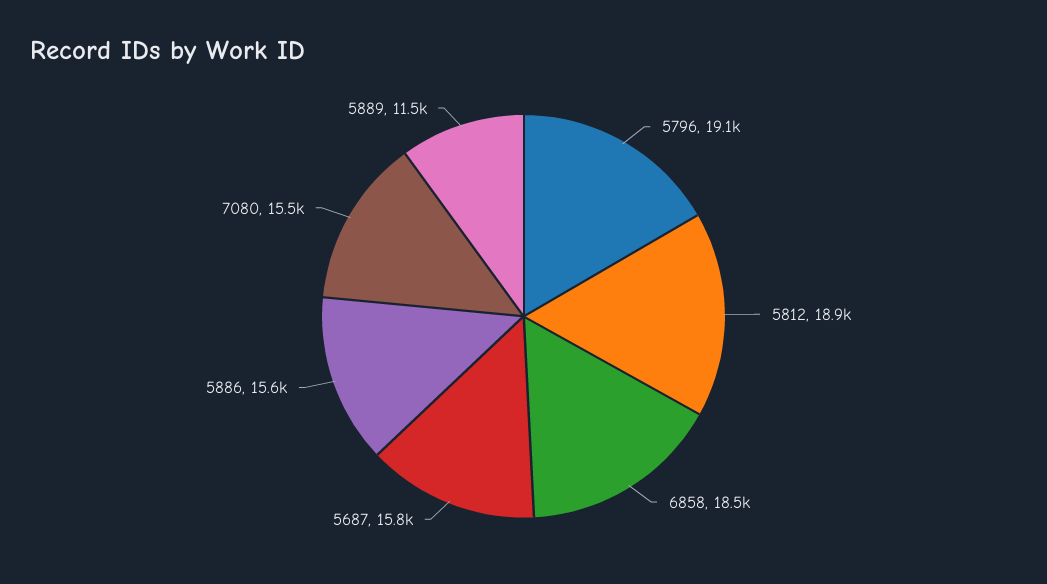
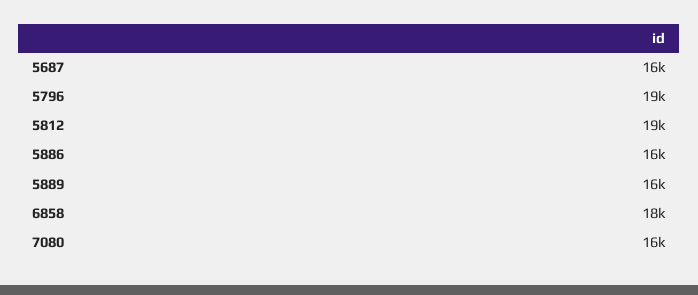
5889: 11500 -> 16000

